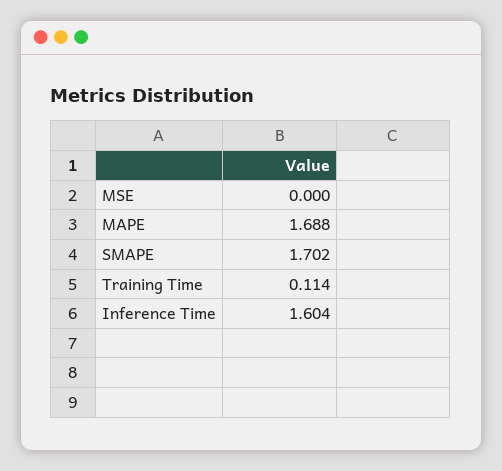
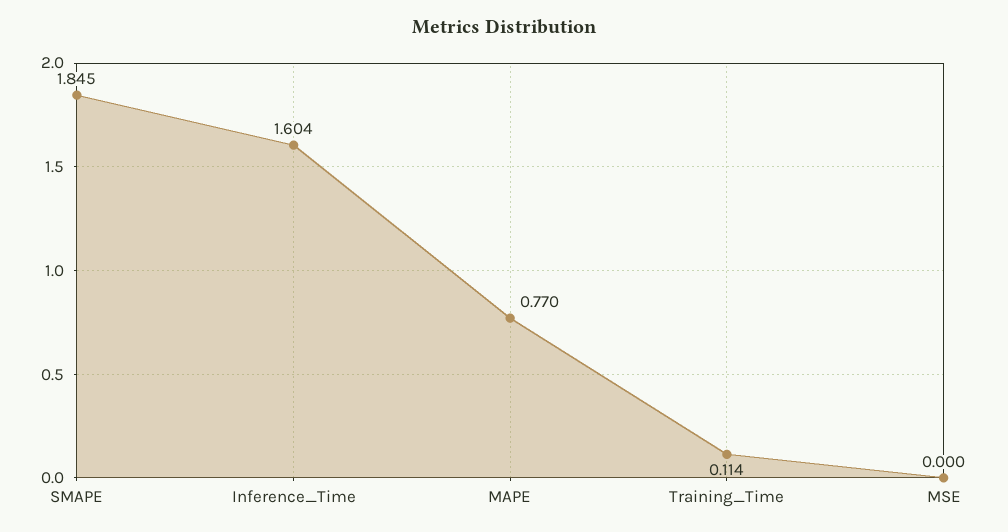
MAPE: 1.688 -> 0.77
SMAPE: 1.702 -> 1.845

